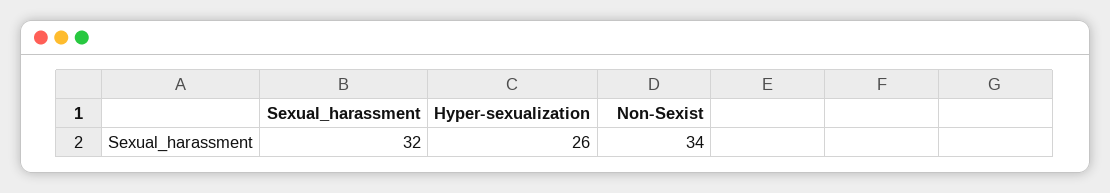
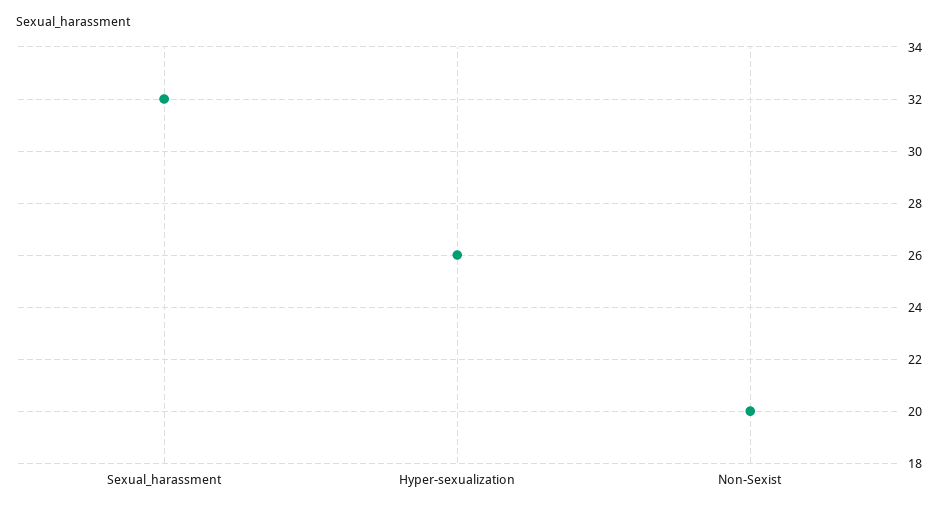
Non-Sexist: 34 -> 20

